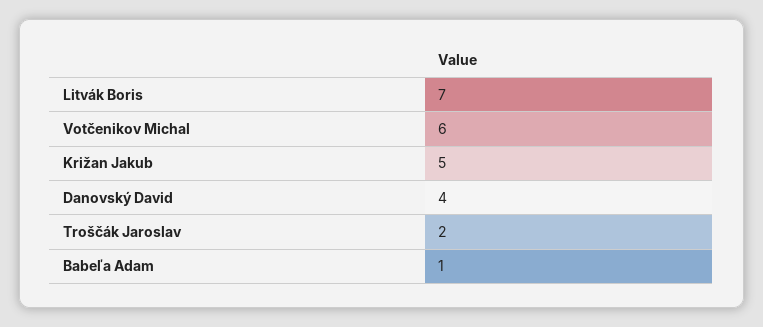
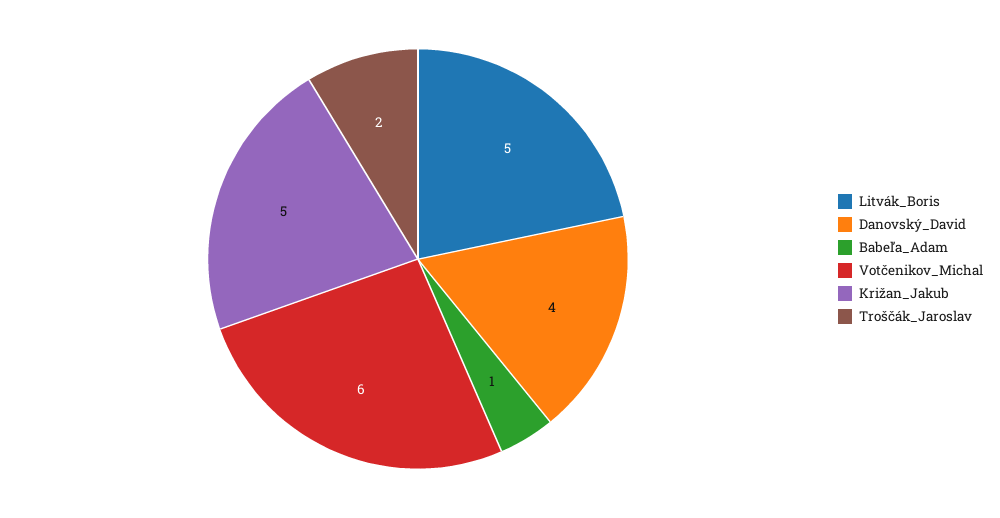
Litvák Boris: 7 -> 5

